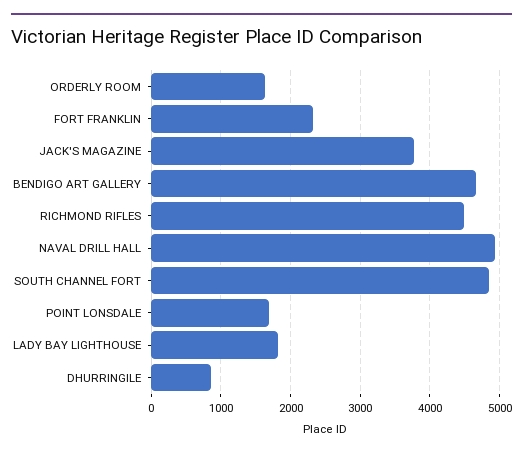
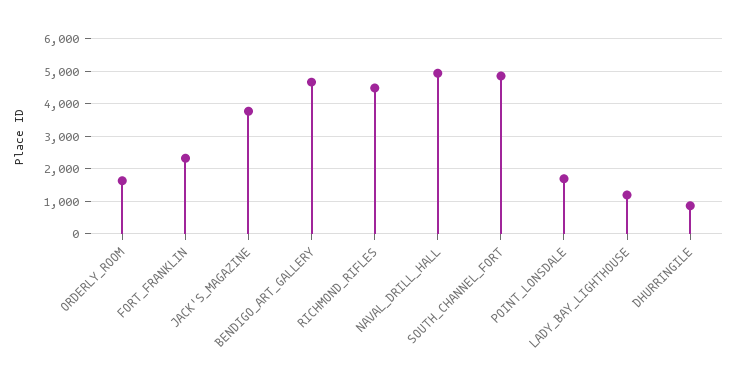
LADY BAY LIGHTHOUSE: 1800 -> 1200

